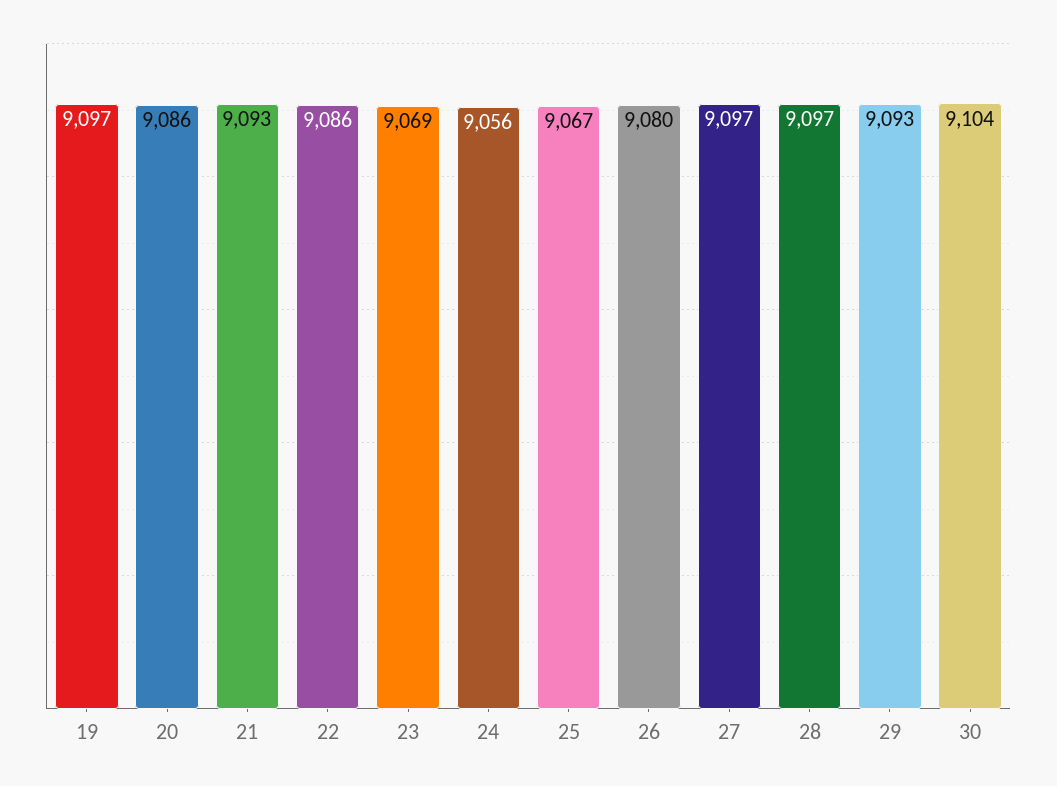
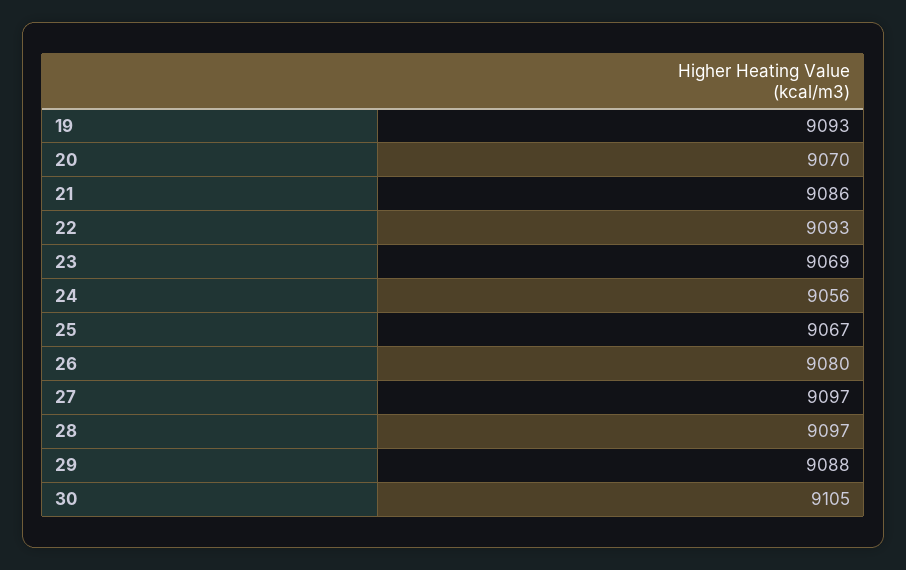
19: 9097 -> 9093
20: 9086 -> 9070
21: 9093 -> 9086
22: 9086 -> 9093
29: 9093 -> 9088
30: 9104 -> 9105

